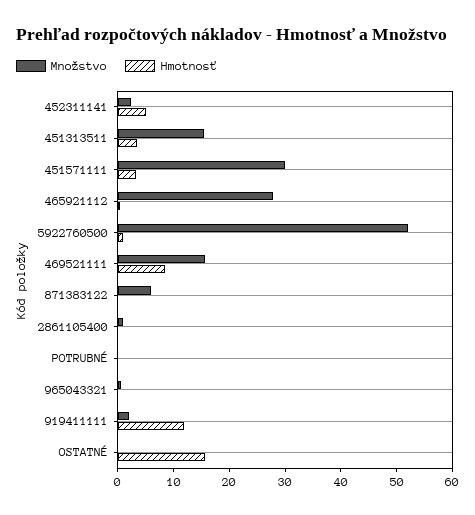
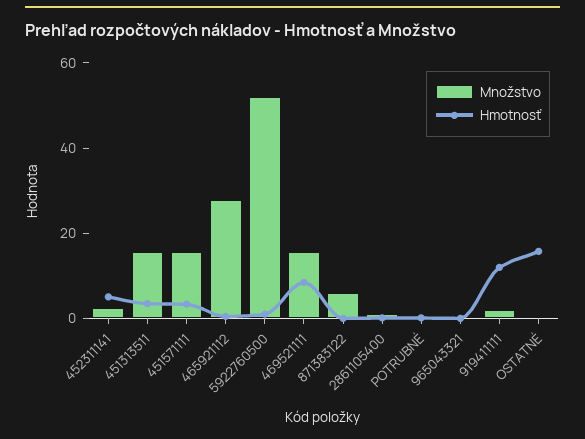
Množstvo, 451571111: 30 -> 15

